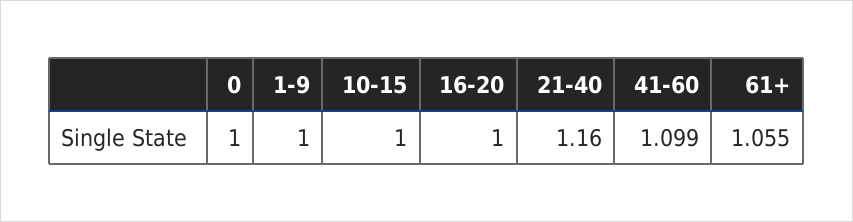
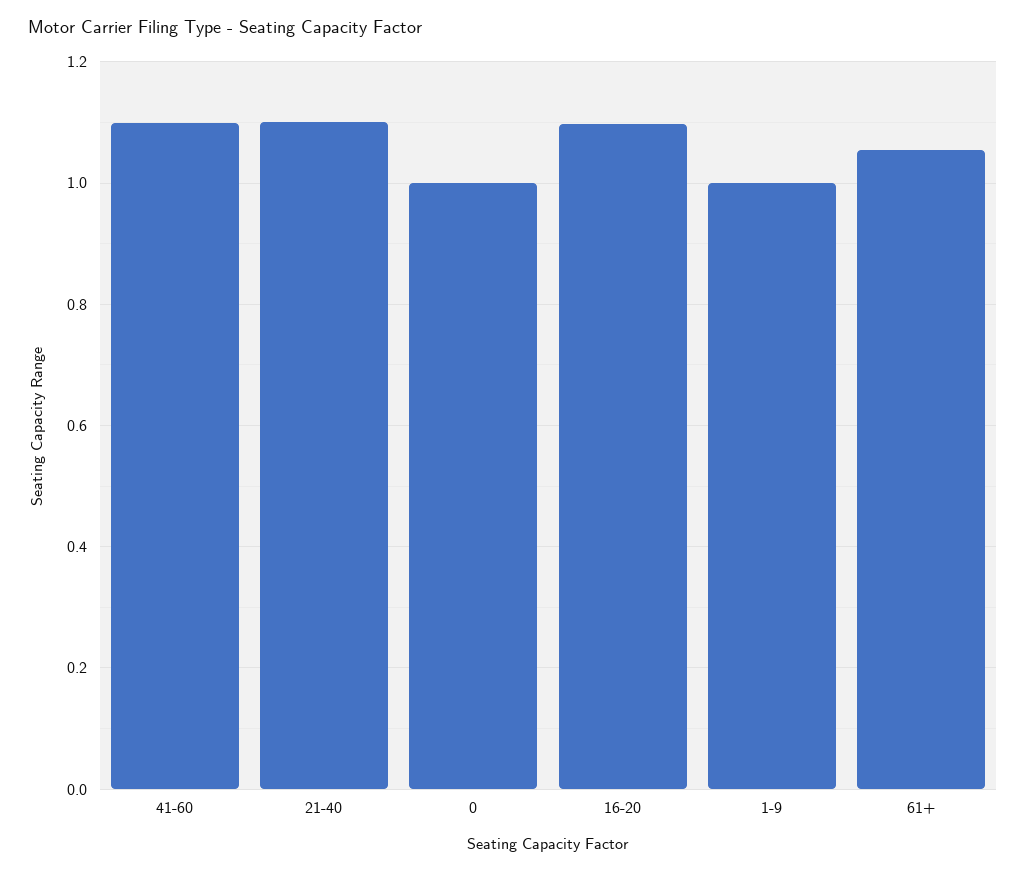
10-15: 1 -> none
16-20: 1 -> 1.1
21-40: 1.16 -> 1.1

